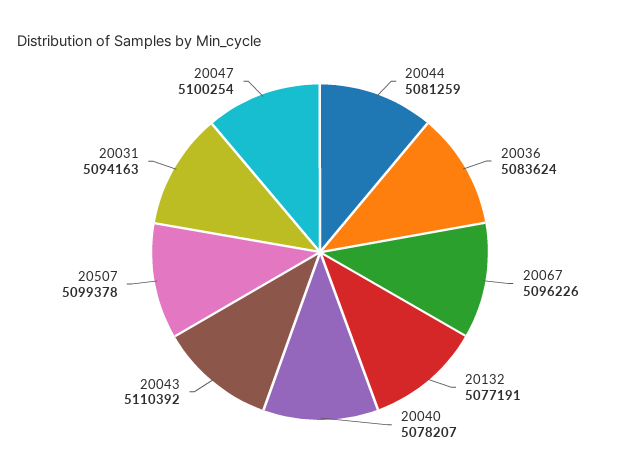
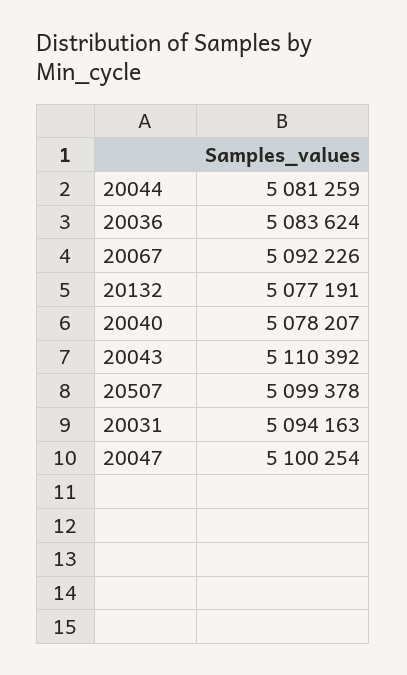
20067: 5096226 -> 5092226

